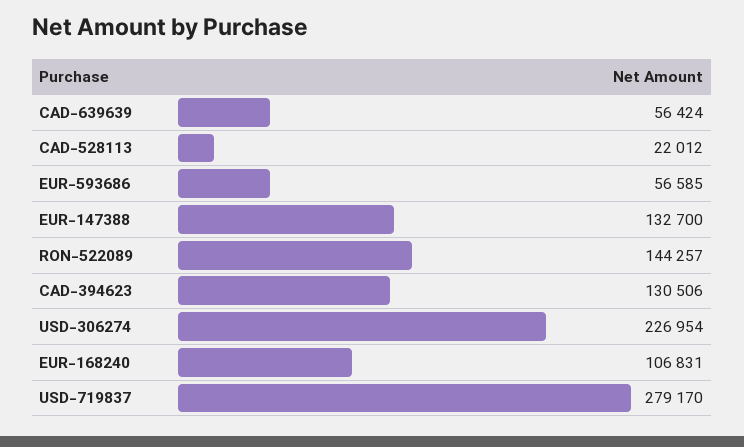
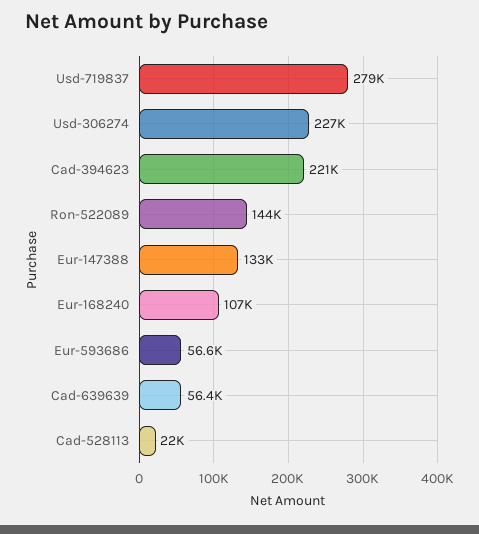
CAD-394623: 130506 -> 221000

